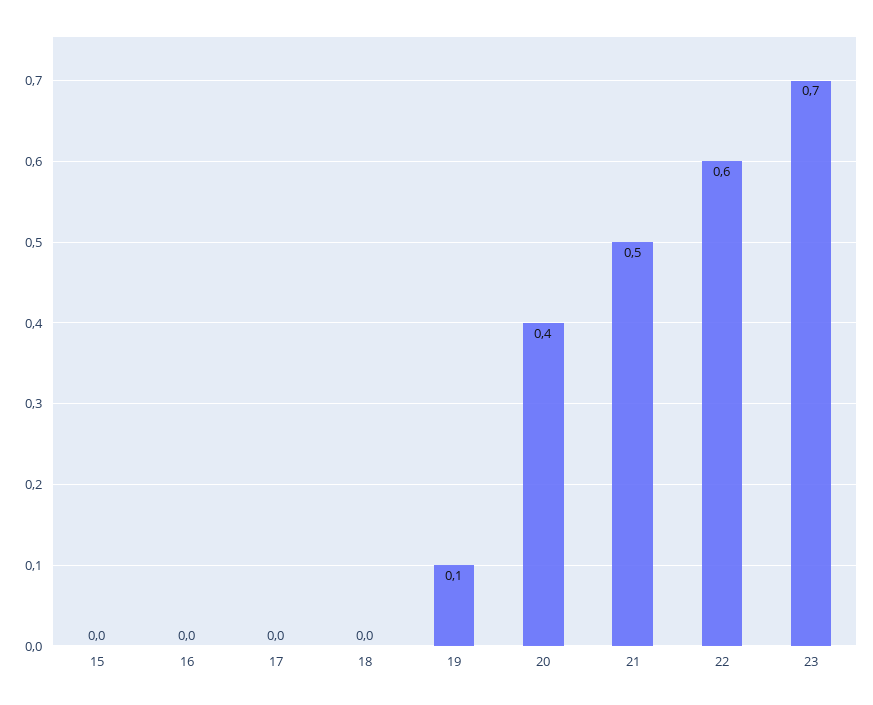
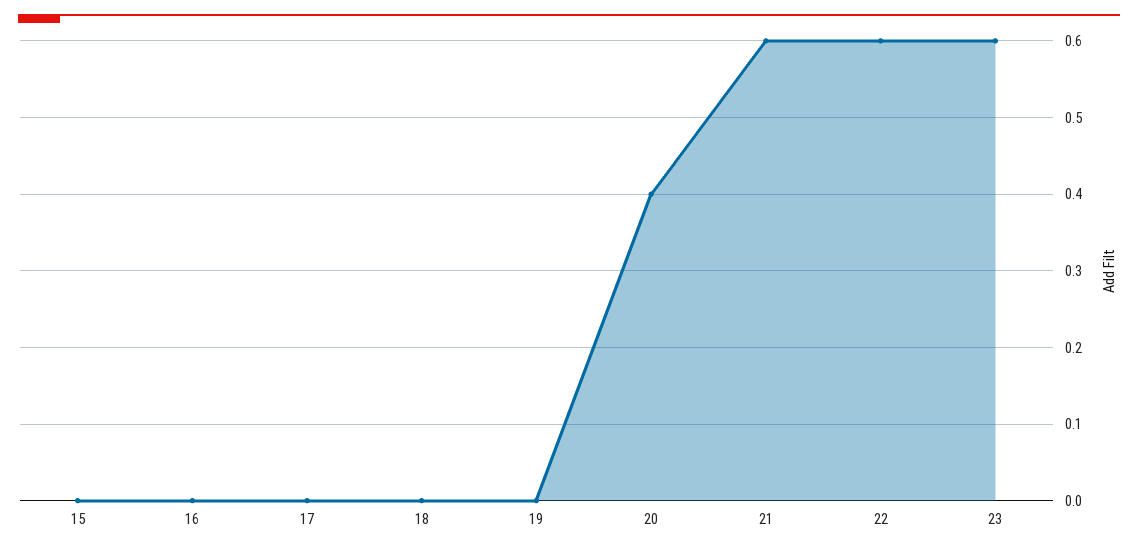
19: 0.1 -> 0
21: 0.5 -> 0.6
23: 0.7 -> 0.6

